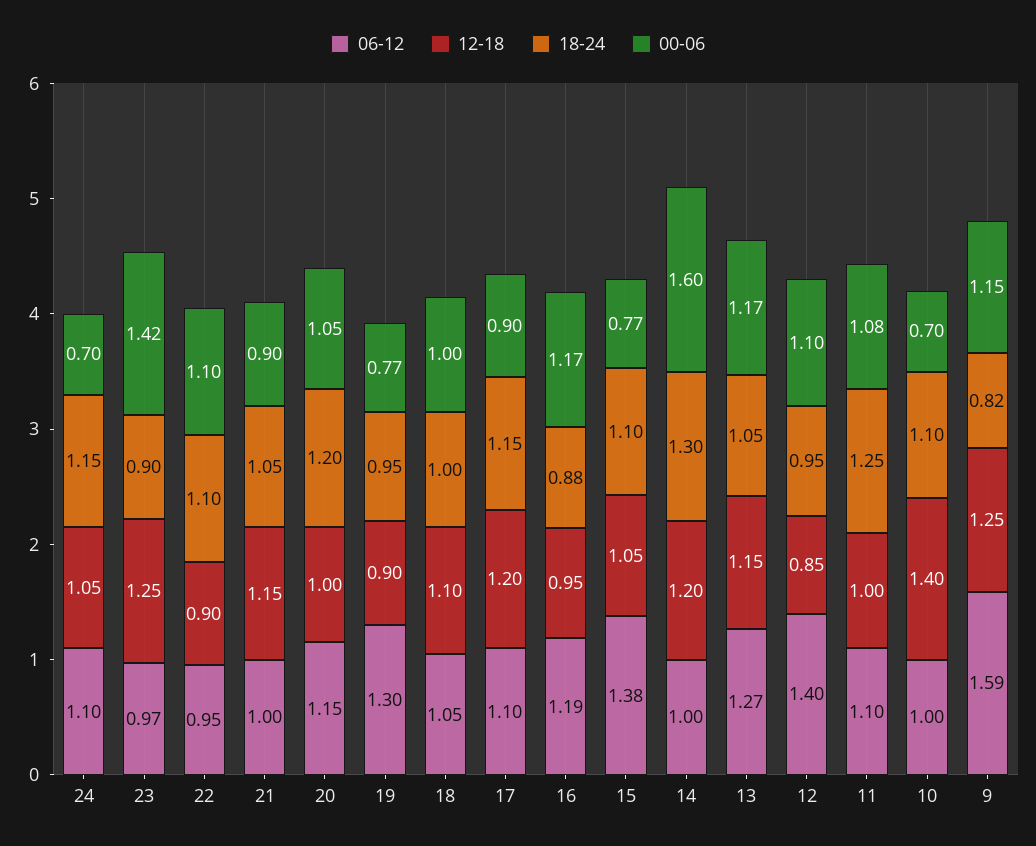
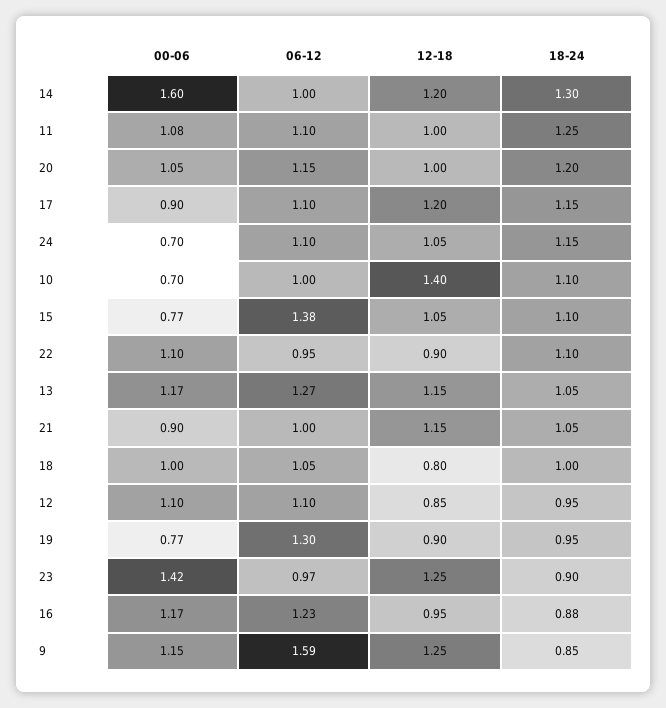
12-18, 18: 1.1 -> 0.8
06-12, 16: 1.19 -> 1.23
06-12, 12: 1.4 -> 1.1
18-24, 9: 0.82 -> 0.85

